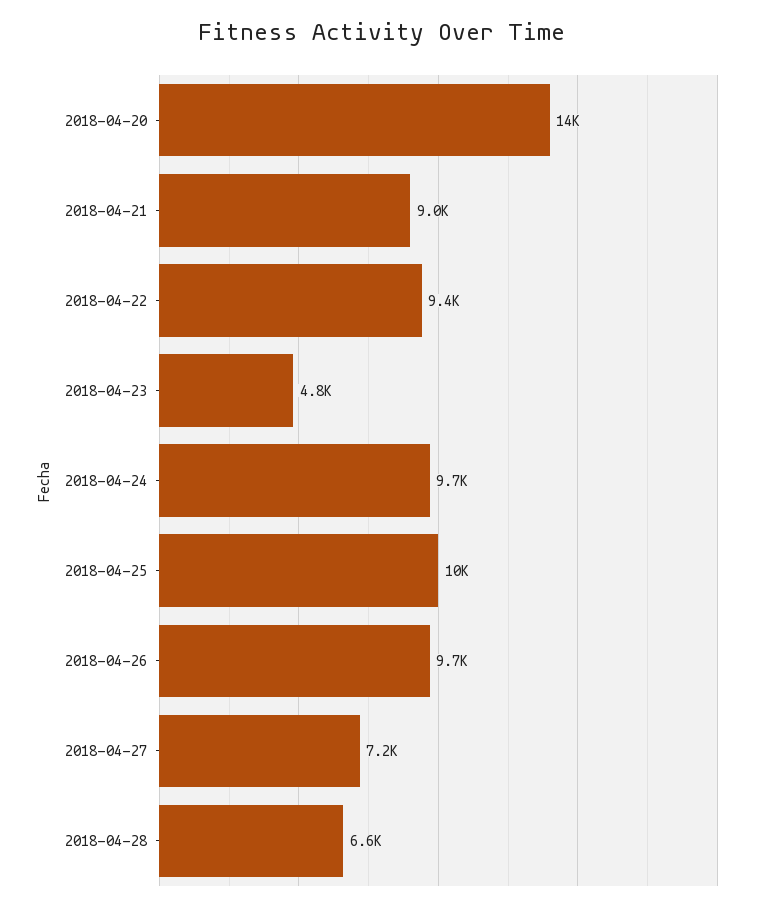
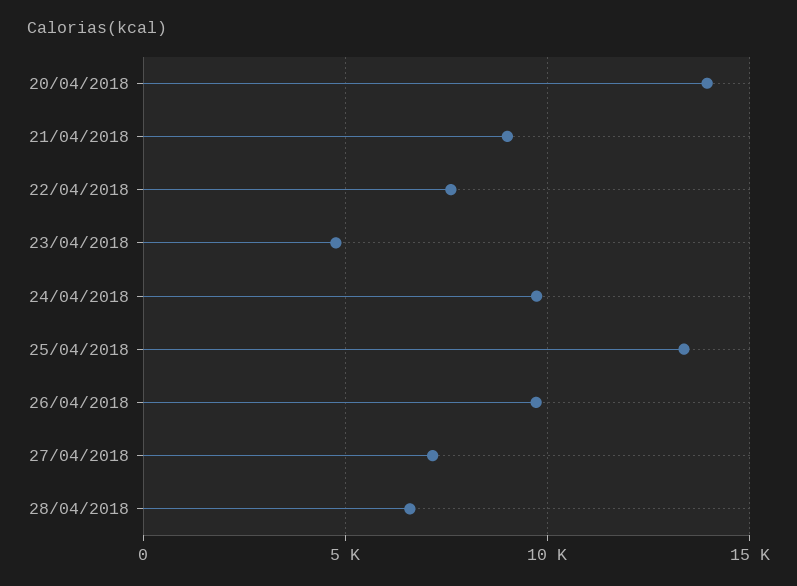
2018-04-22: 9400 -> 7500
2018-04-25: 10000 -> 13500

